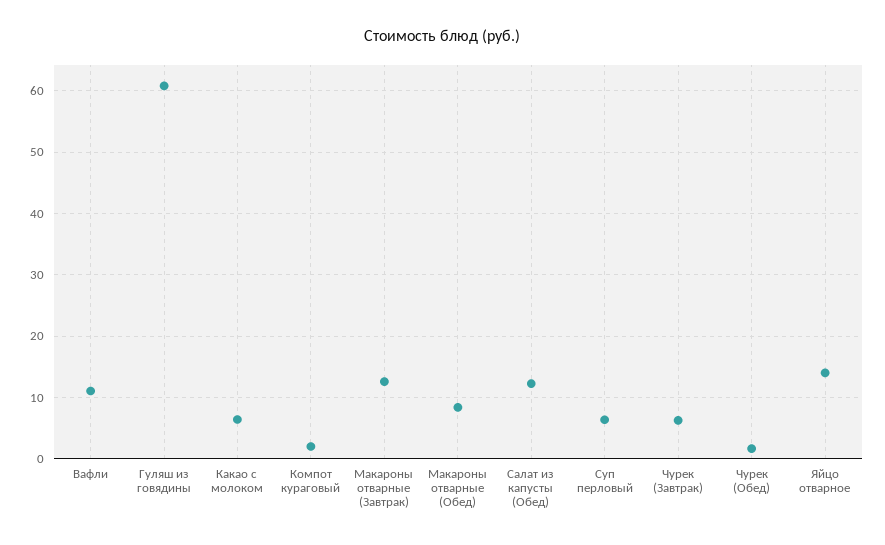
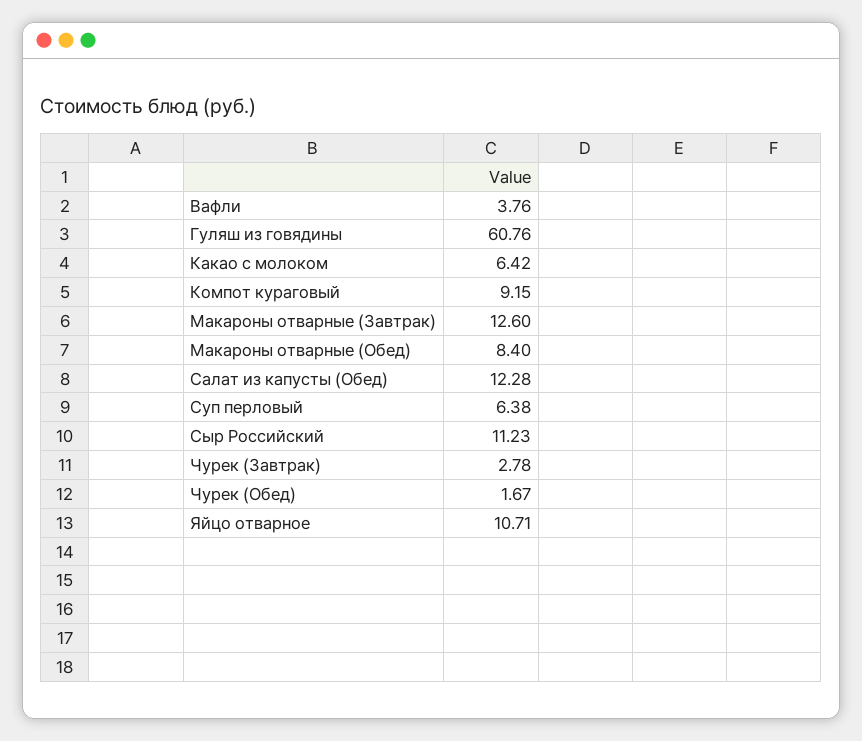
Вафли: 11 -> 3.76
Компот кураговый: 2 -> 9.15
Чурек (Завтрак): 6 -> 2.78
Яйцо отварное: 14 -> 10.71
Сыр Российский: none -> 11.23

